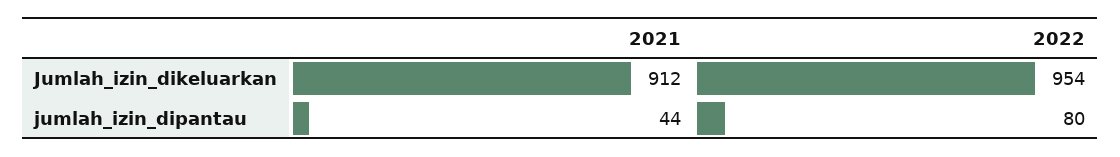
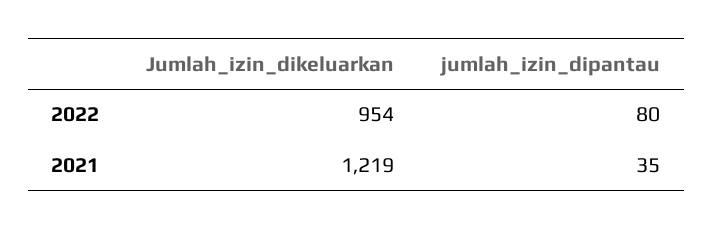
2021, Jumlah_izin_dikeluarkan: 912 -> 1219
2021, jumlah_izin_dipantau: 44 -> 35

